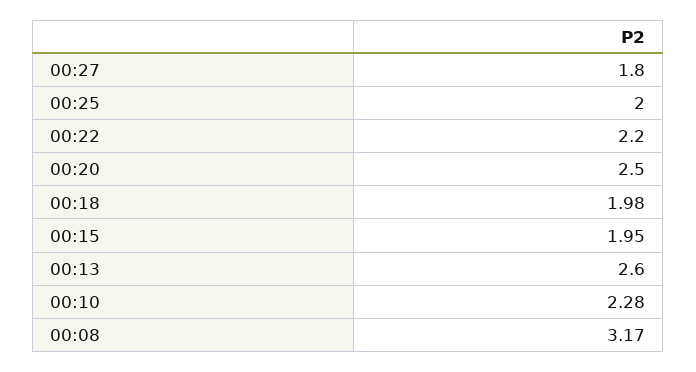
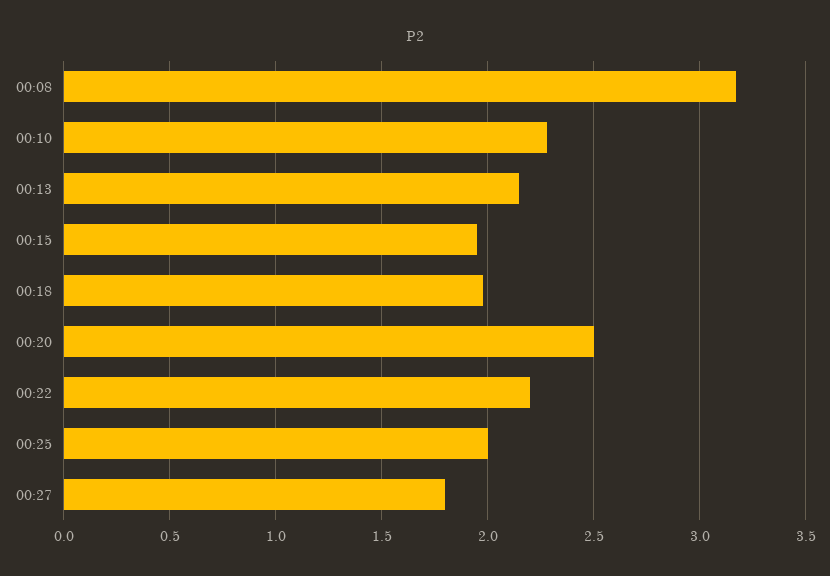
00:13: 2.6 -> 2.15

